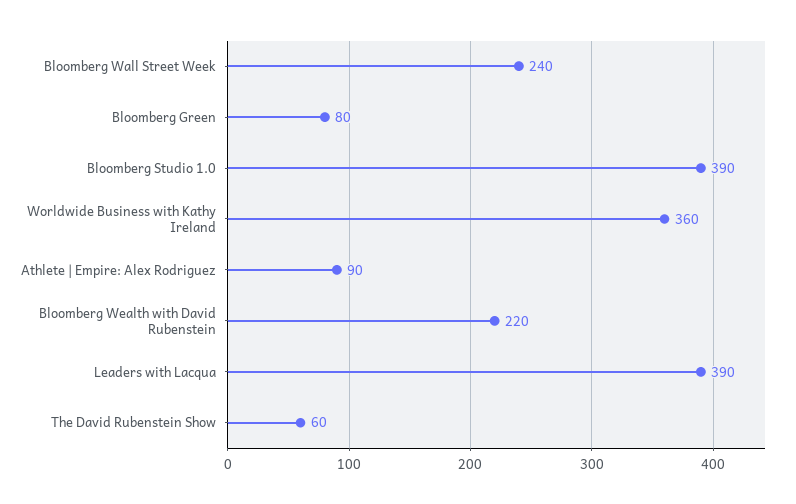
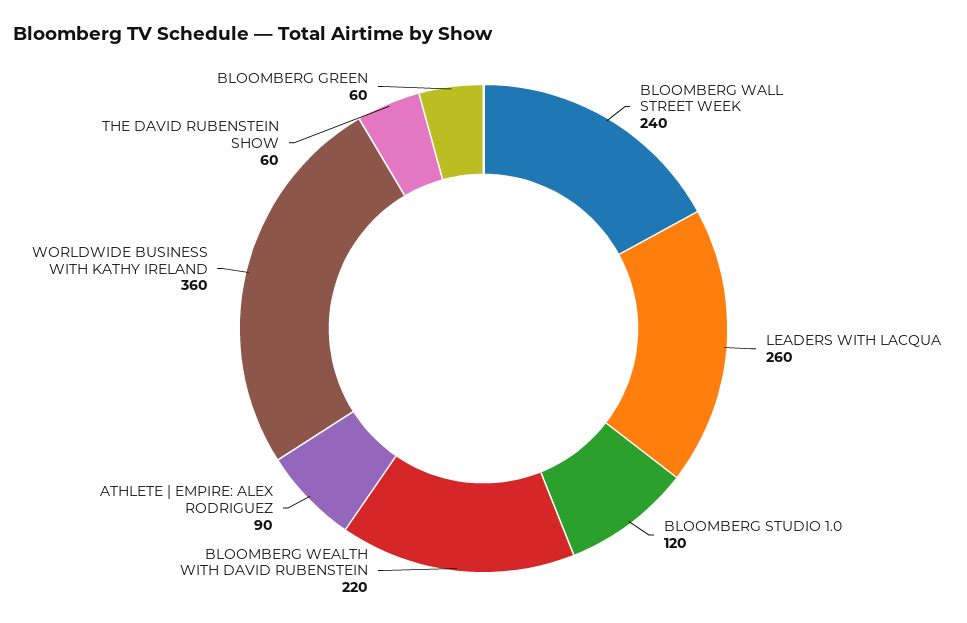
Bloomberg Green: 80 -> 60
Bloomberg Studio 1.0: 390 -> 120
Leaders with Lacqua: 390 -> 260

